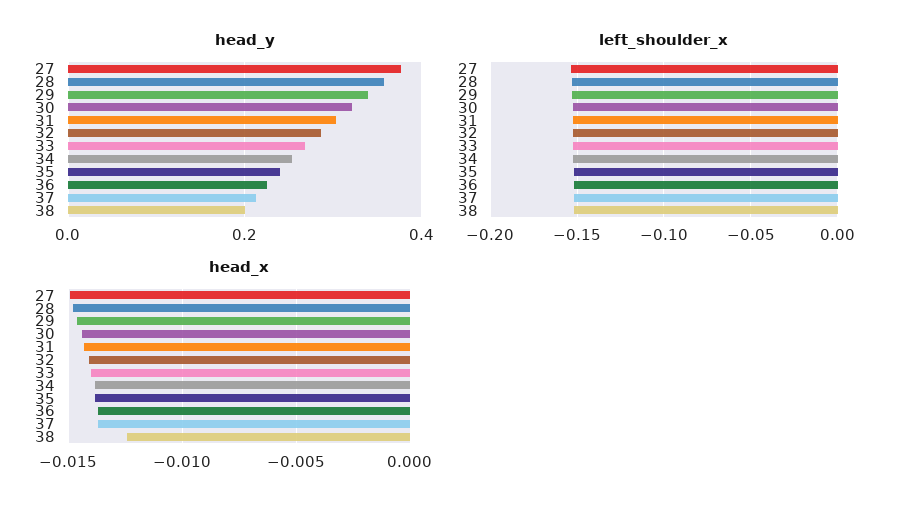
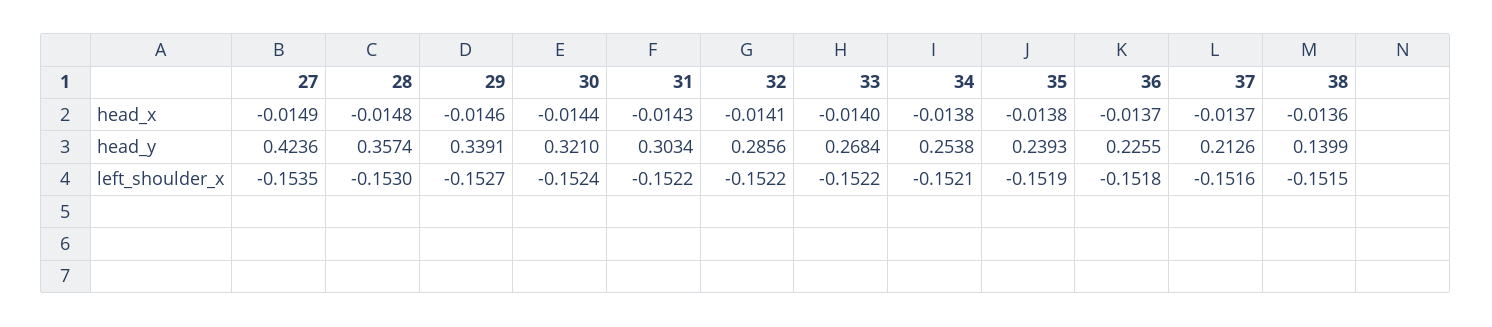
head_y, 27: 0.38 -> 0.4236
head_y, 38: 0.2 -> 0.1399
head_x, 38: -0.0125 -> -0.0136

